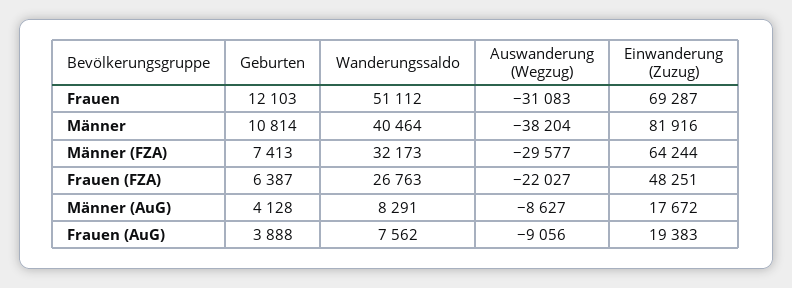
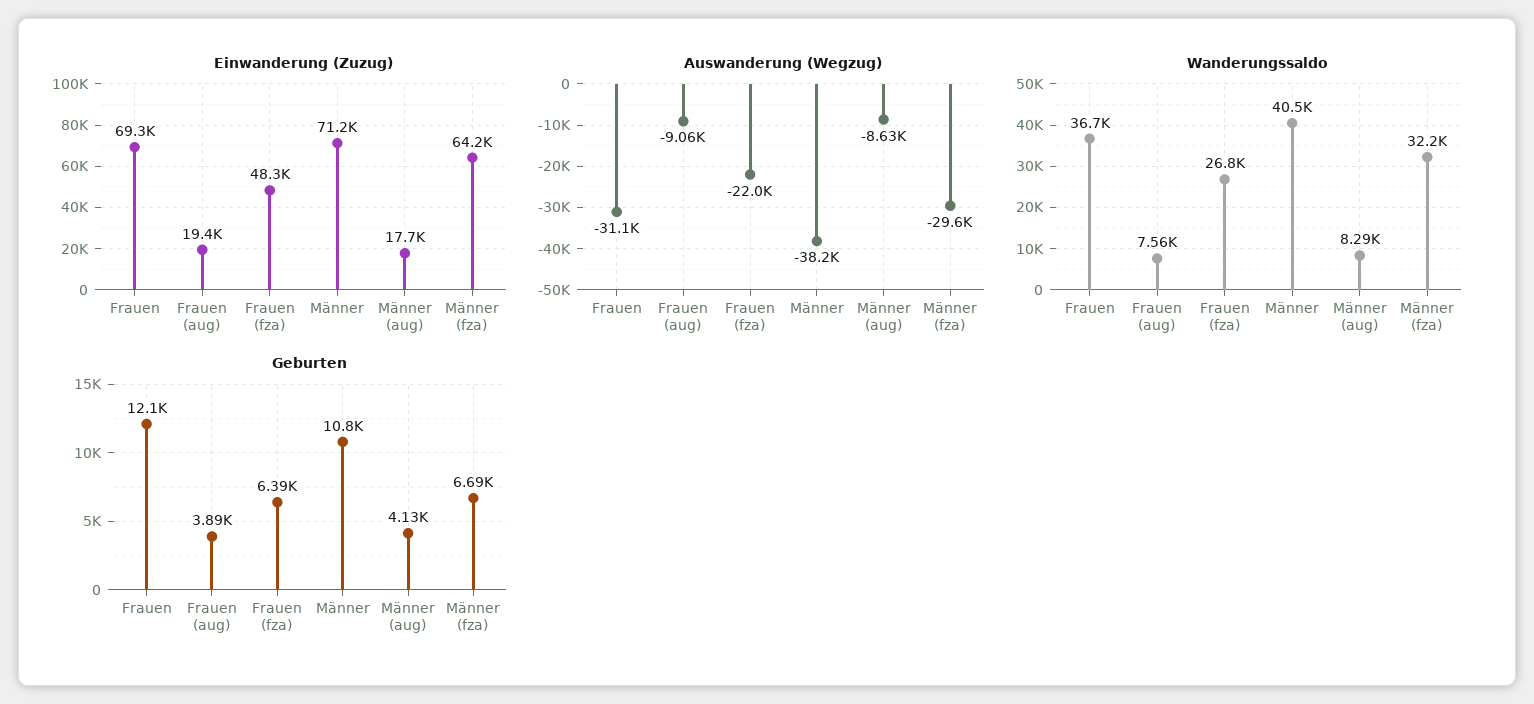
Wanderungssaldo, Frauen: 51112 -> 36700
Einwanderung (Zuzug), Männer: 81916 -> 71200
Geburten, Männer (FZA): 7413 -> 6690

